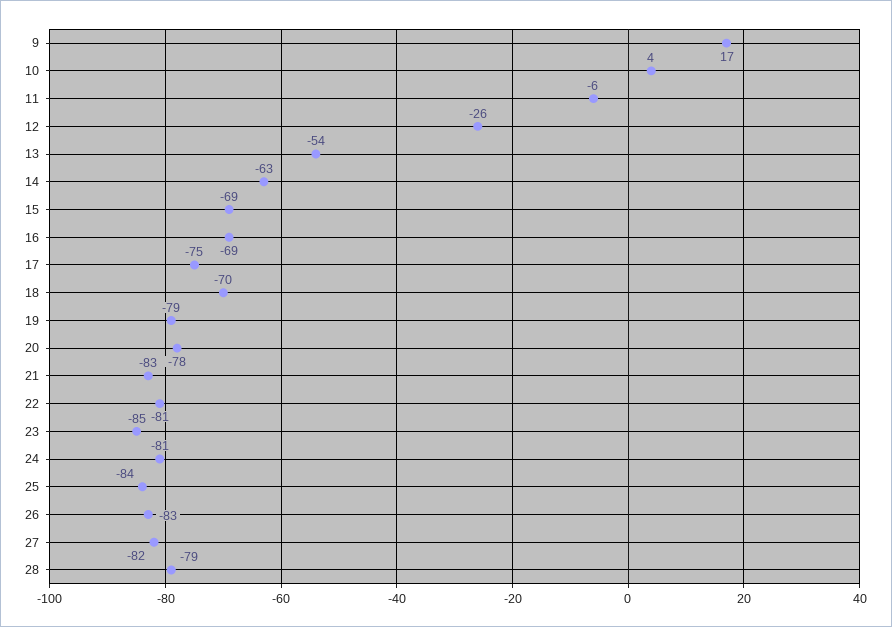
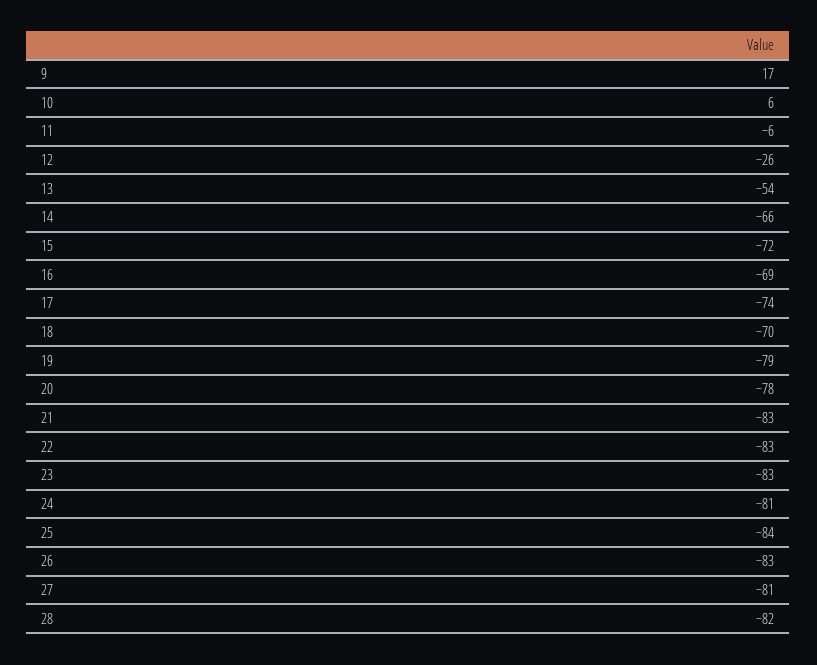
10: 4 -> 6
14: -63 -> -66
15: -69 -> -72
17: -75 -> -74
22: -81 -> -83
23: -85 -> -83
27: -82 -> -81
28: -79 -> -82

